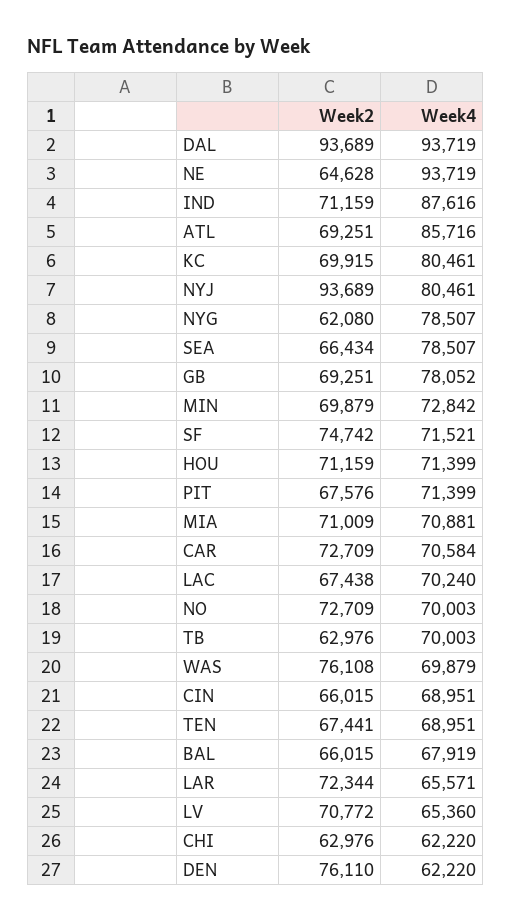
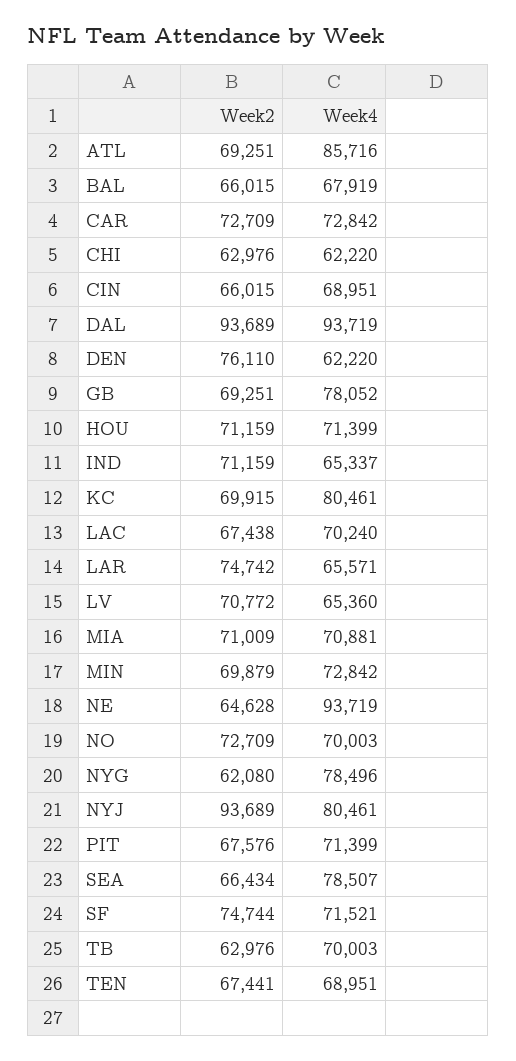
Week4, IND: 87616 -> 65337
Week4, NYG: 78507 -> 78496
Week2, SF: 74742 -> 74744
Week4, CAR: 70584 -> 72842
Week2, WAS: 76108 -> none
Week4, WAS: 69879 -> none
Week2, LAR: 72344 -> 74742

